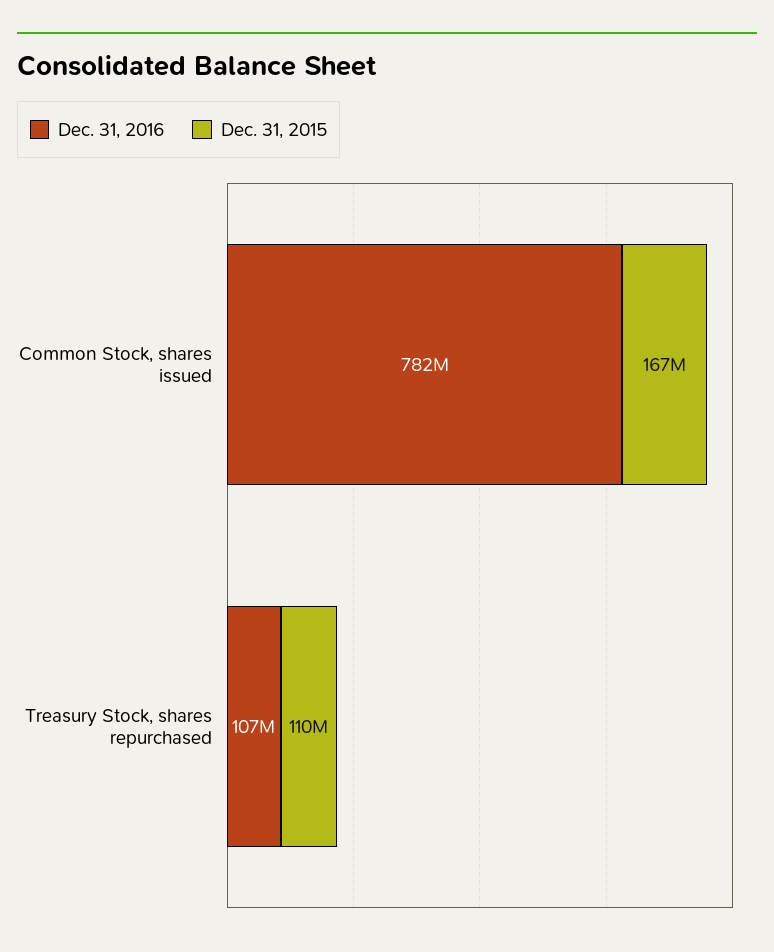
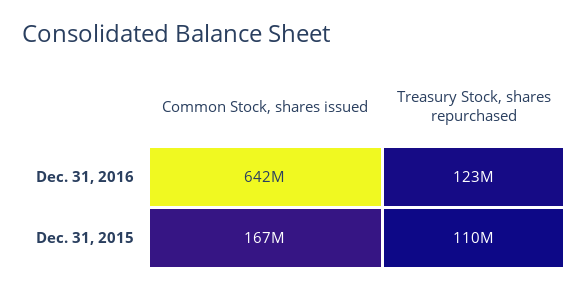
Dec. 31, 2016, Common Stock, shares issued: 782000000 -> 642000000
Dec. 31, 2016, Treasury Stock, shares repurchased: 107000000 -> 123000000

